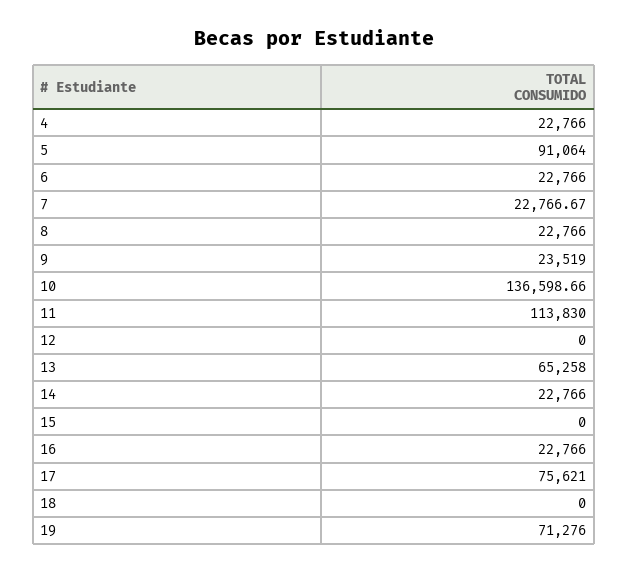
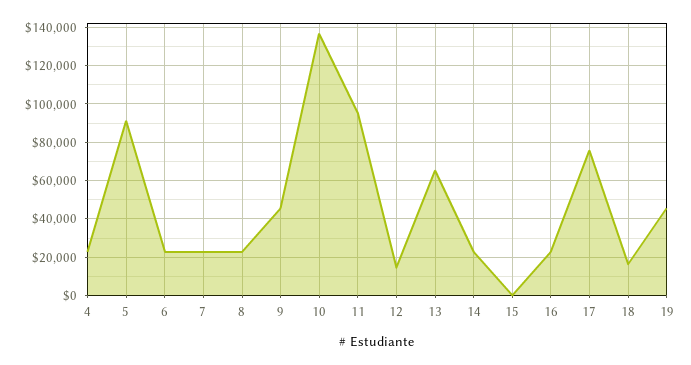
9: 23519 -> 45000
11: 113830 -> 95000
12: 0 -> 15000
18: 0 -> 15000
19: 71276 -> 45000

